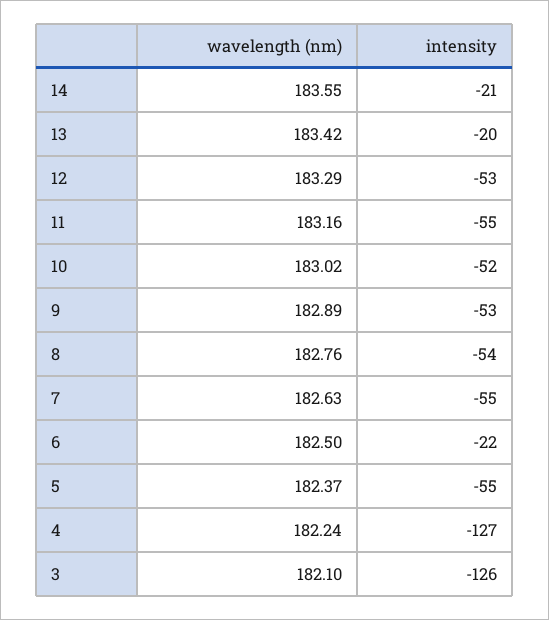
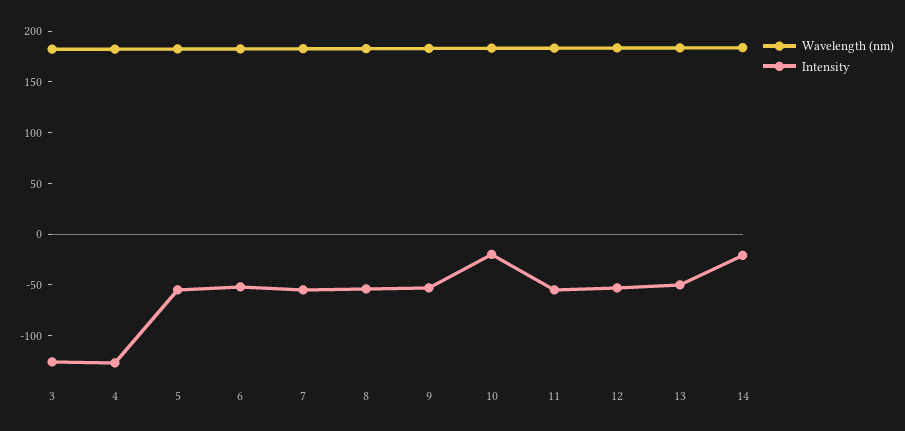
intensity, 13: -20 -> -50
intensity, 10: -52 -> -20
intensity, 6: -22 -> -50

